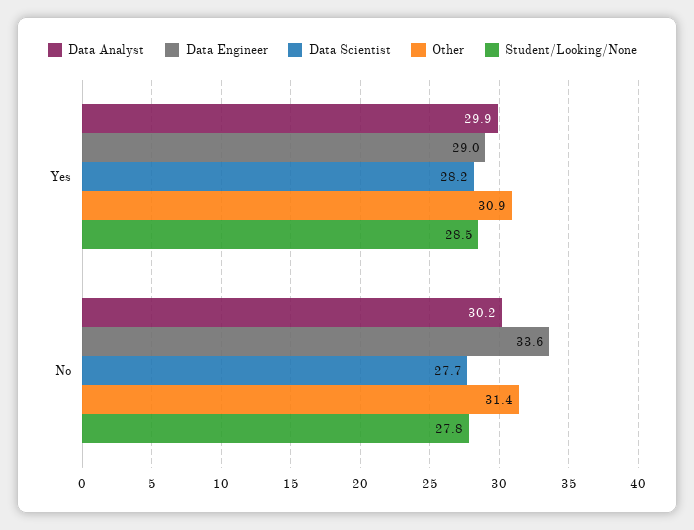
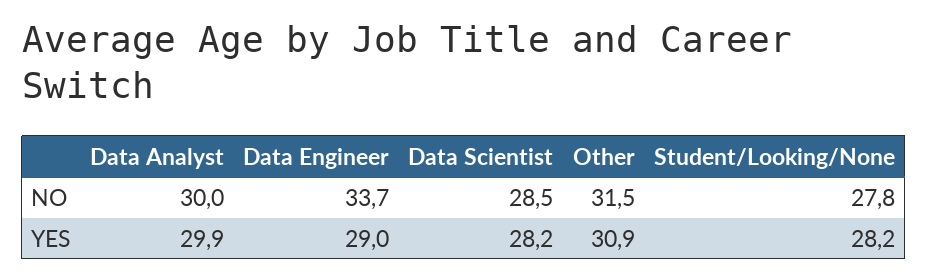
Student/Looking/None, Yes: 28.5 -> 28.2
Data Analyst, No: 30.2 -> 30
Data Engineer, No: 33.6 -> 33.7
Data Scientist, No: 27.7 -> 28.5
Other, No: 31.4 -> 31.5

